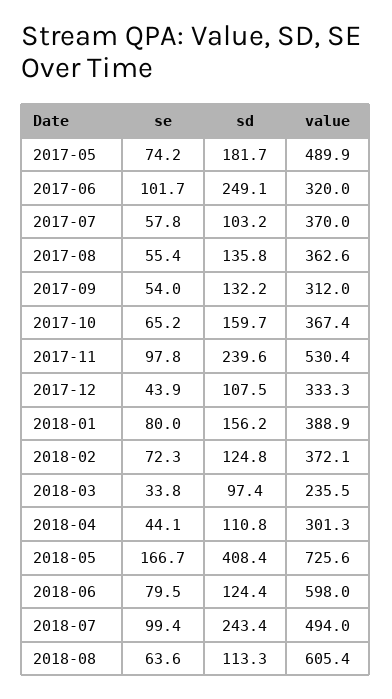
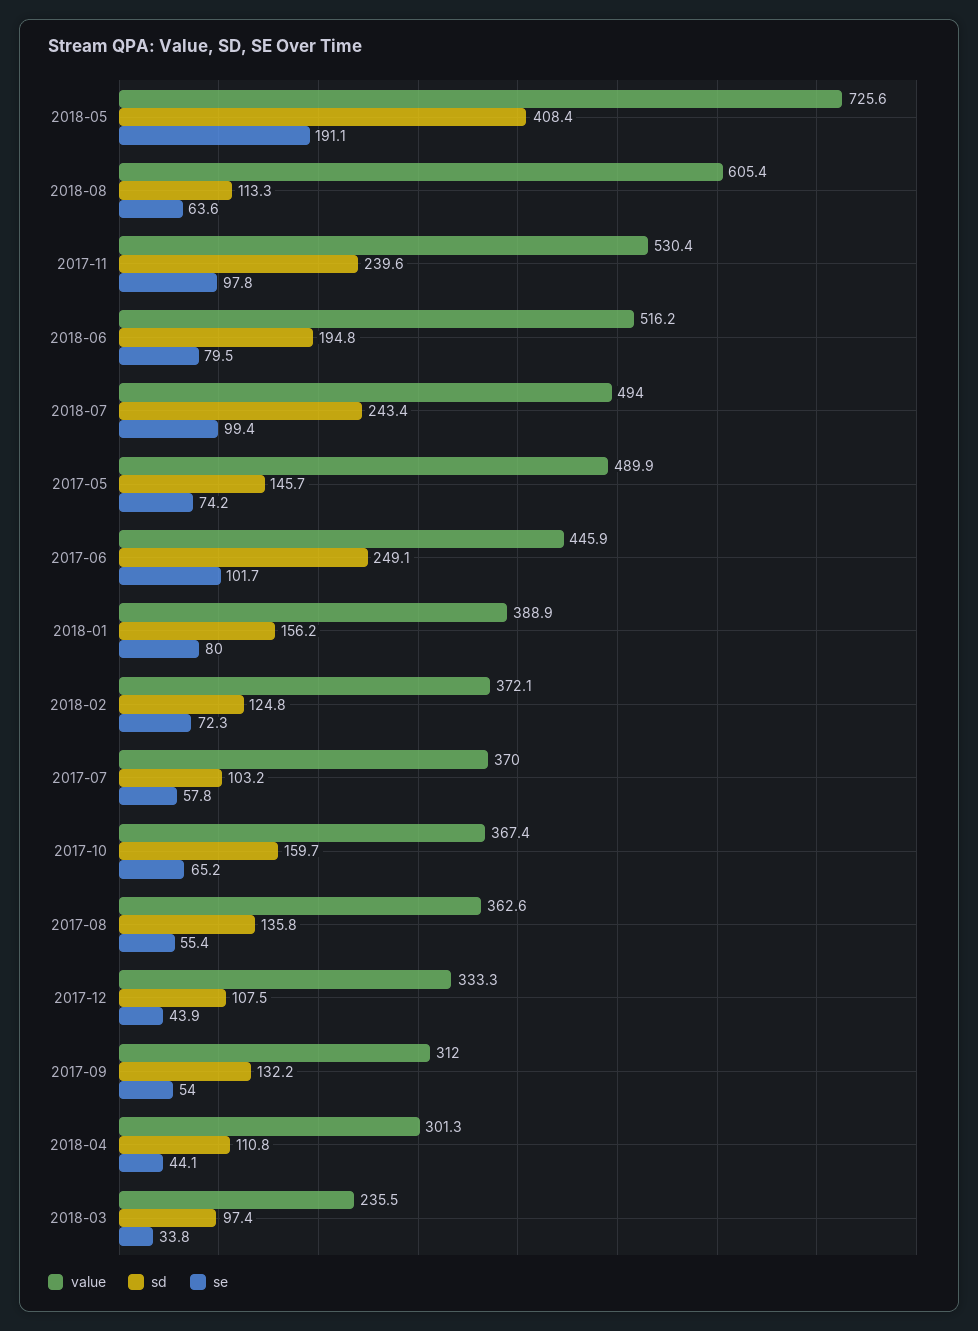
sd, 2017-05: 181.7 -> 145.7
value, 2017-06: 320 -> 445.9
se, 2018-05: 166.7 -> 191.1
sd, 2018-06: 124.4 -> 194.8
value, 2018-06: 598 -> 516.2

